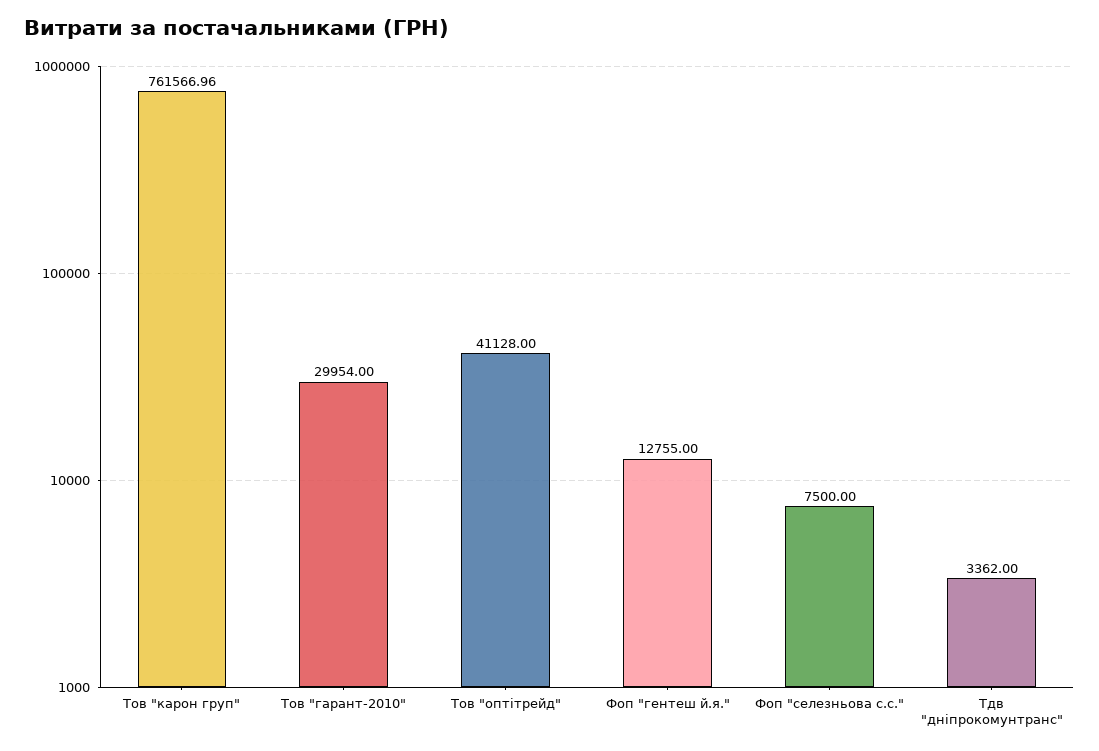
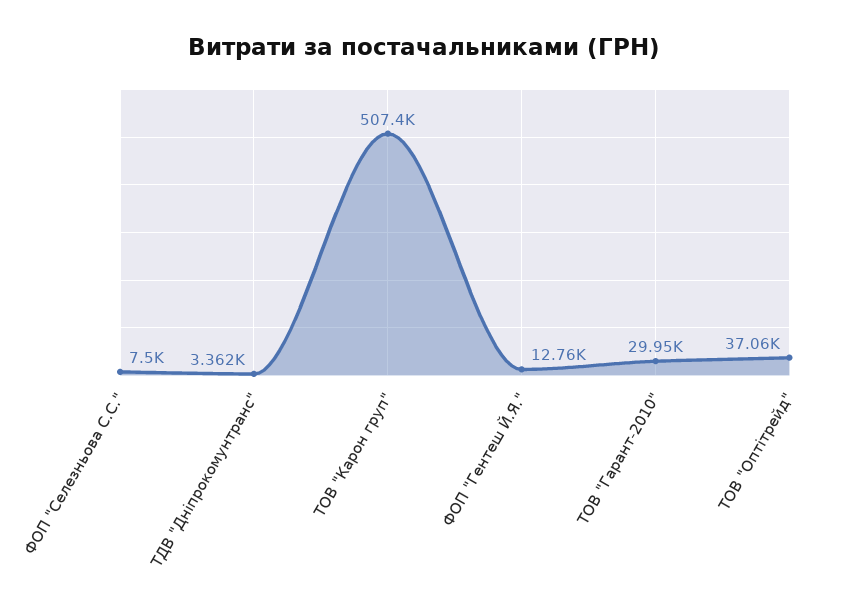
Тов "карон груп": 761566.96 -> 507400
Тов "оптітрейд": 41128 -> 37060

